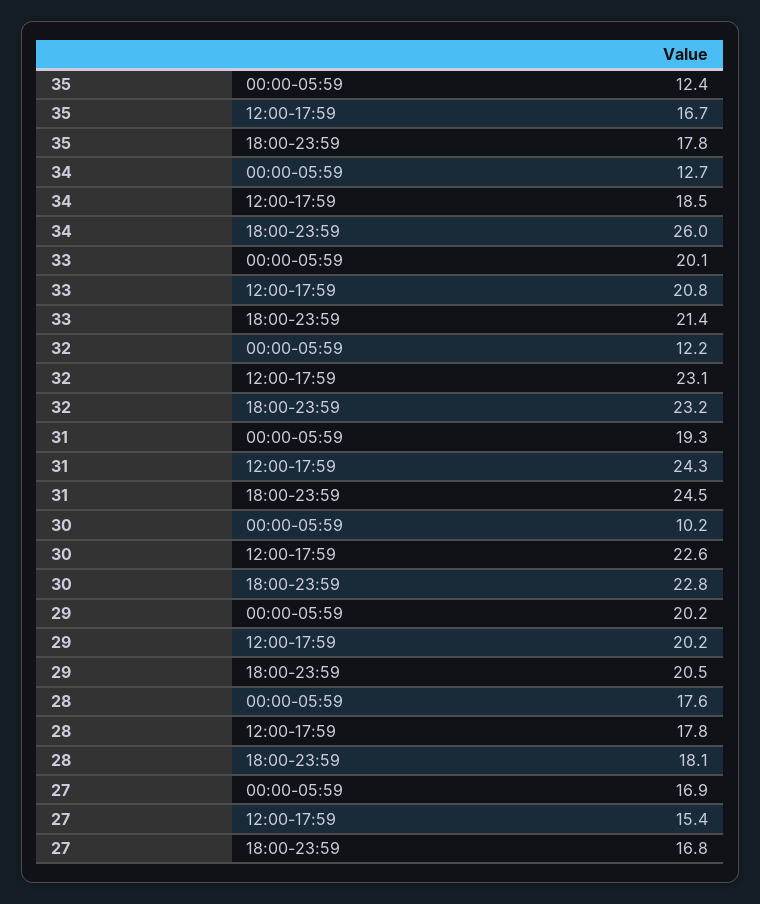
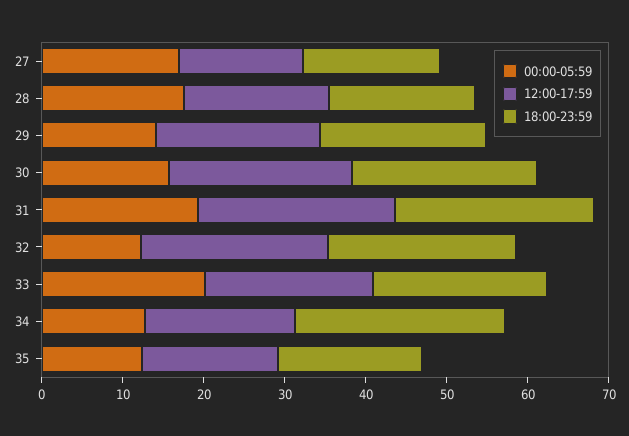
00:00-05:59, 30: 10.2 -> 16
00:00-05:59, 29: 20.2 -> 14

